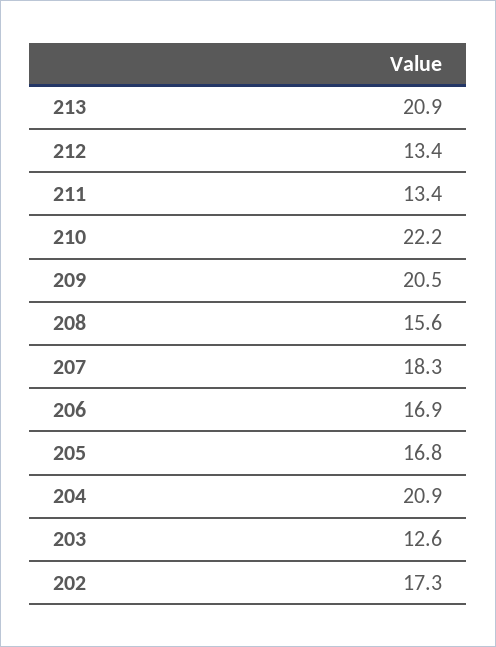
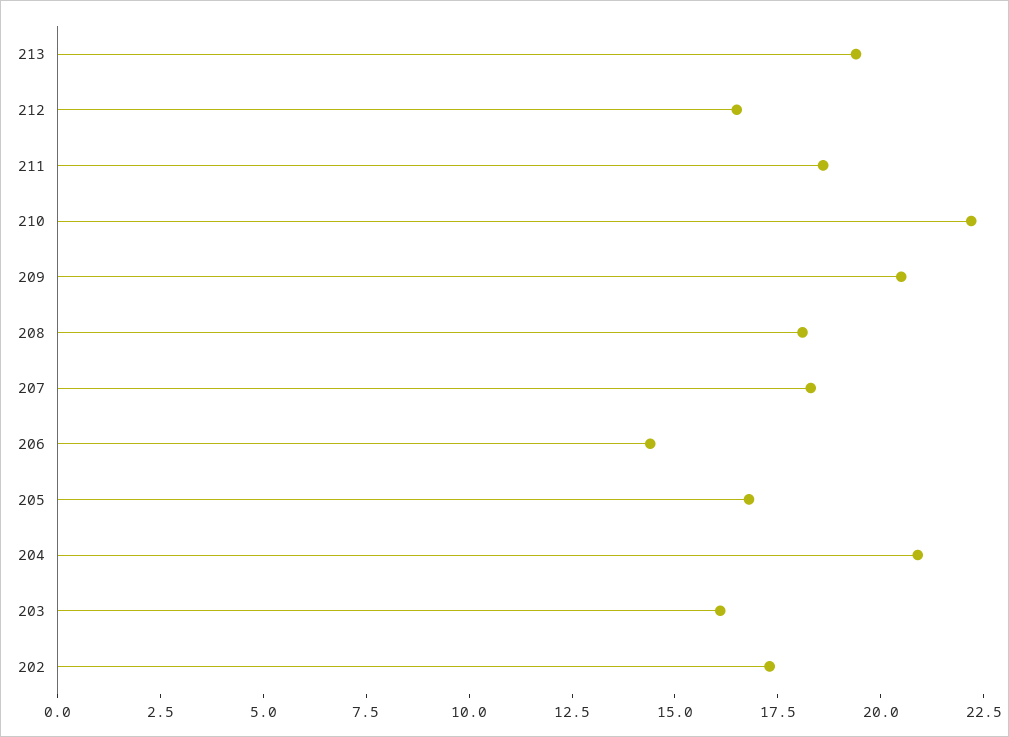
213: 20.9 -> 19.5
212: 13.4 -> 16.5
211: 13.4 -> 18.5
208: 15.6 -> 18
206: 16.9 -> 14.5
203: 12.6 -> 16

